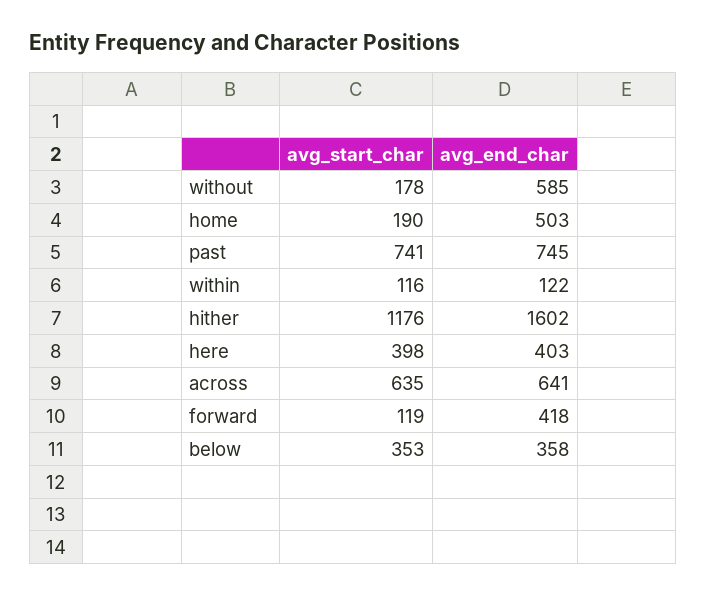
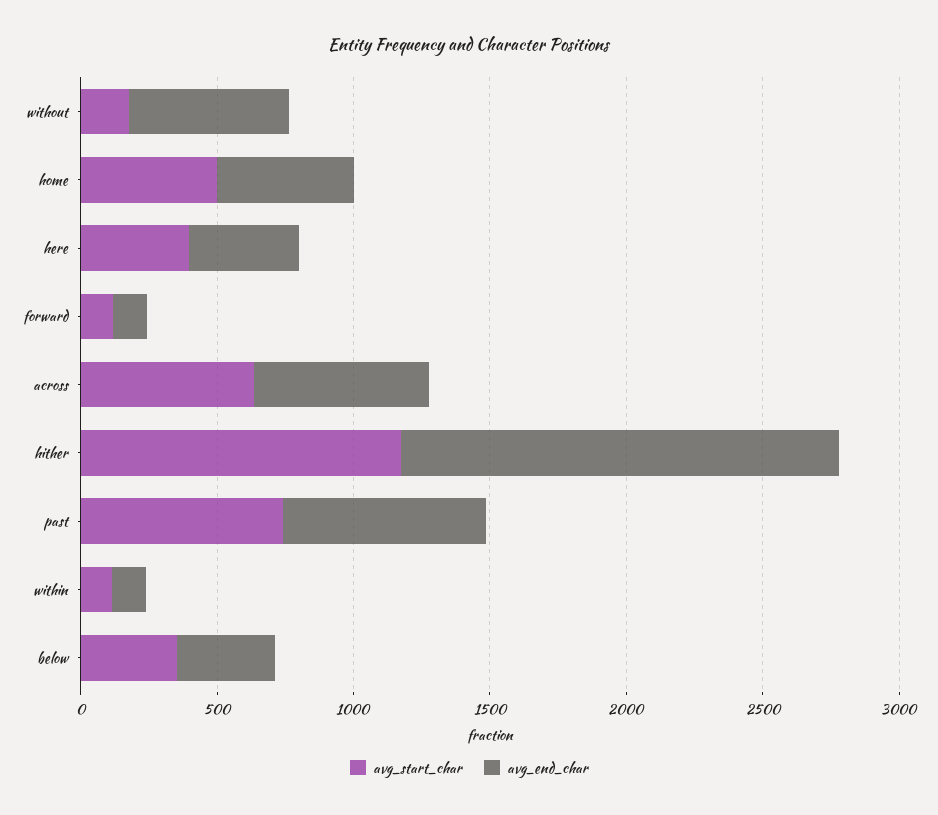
avg_start_char, home: 190 -> 500
avg_end_char, forward: 418 -> 100

